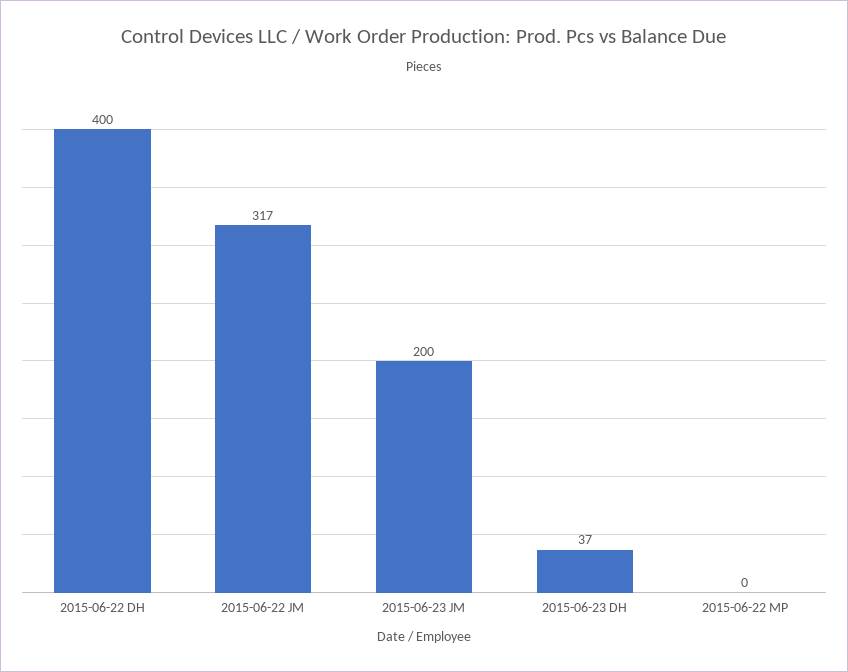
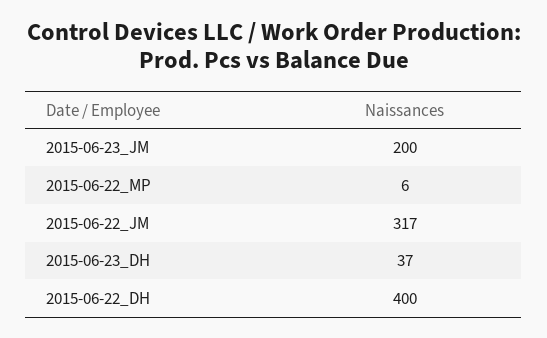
2015-06-22 MP: 0 -> 6

